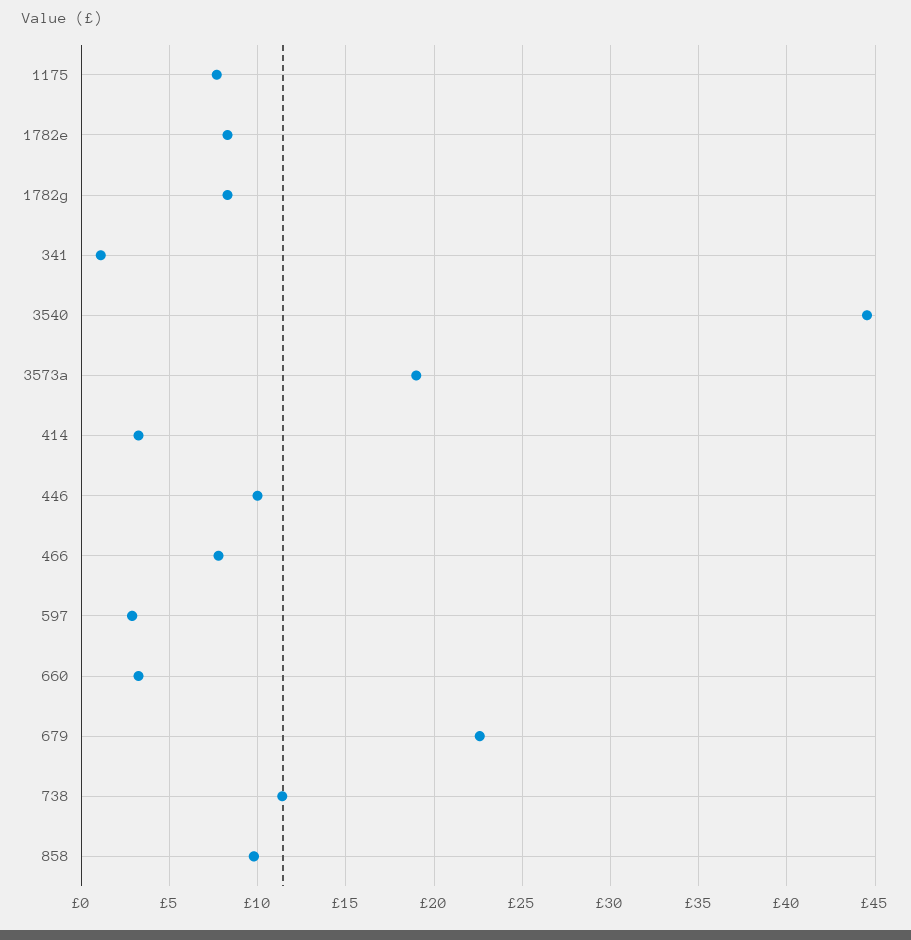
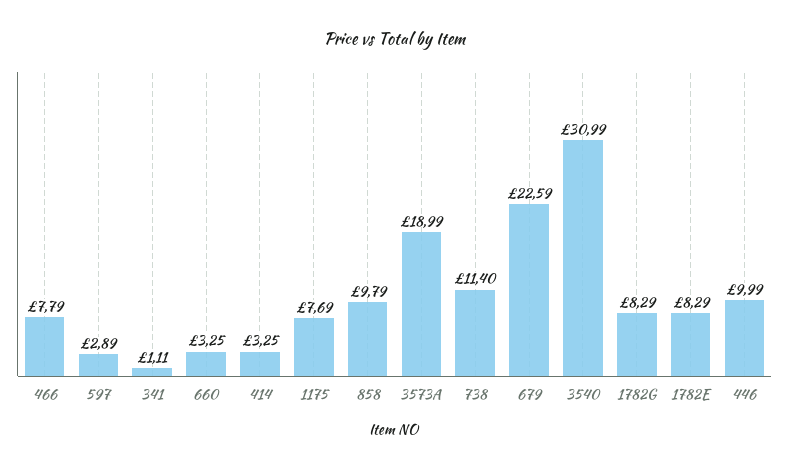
3540: 44.5 -> 30.99

